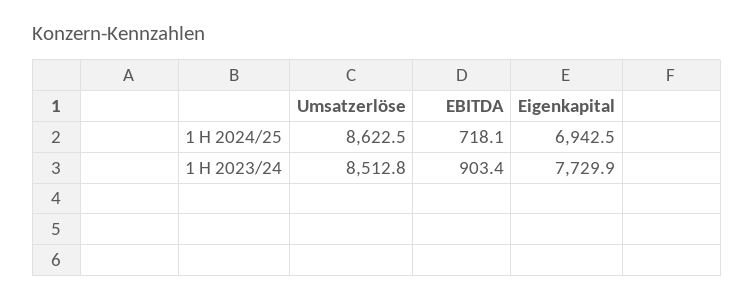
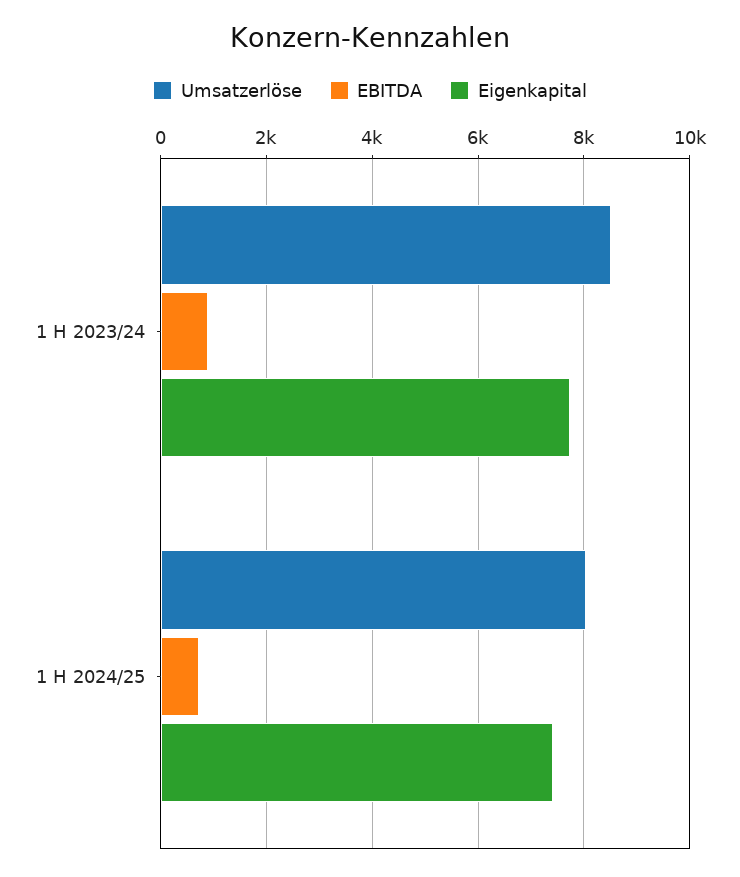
Umsatzerlöse, 1 H 2024/25: 8622.5 -> 8000
Eigenkapital, 1 H 2024/25: 6942.5 -> 7400

